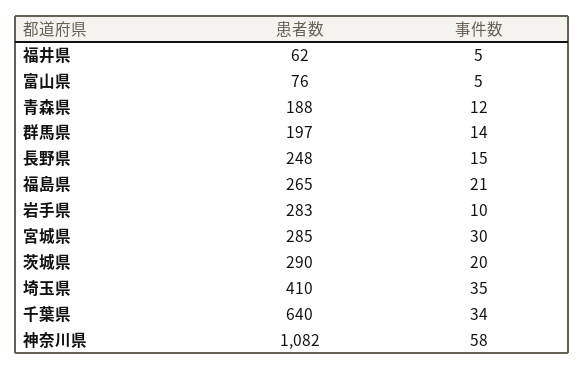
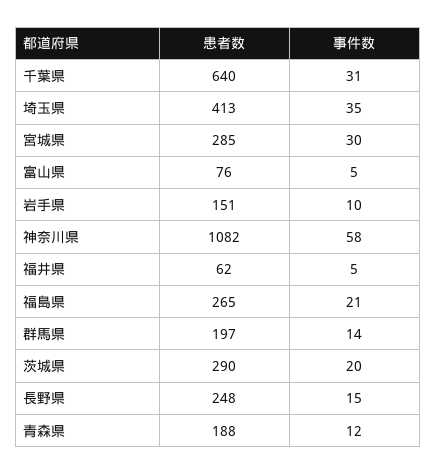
患者数, 岩手県: 283 -> 151
患者数, 埼玉県: 410 -> 413
事件数, 千葉県: 34 -> 31

